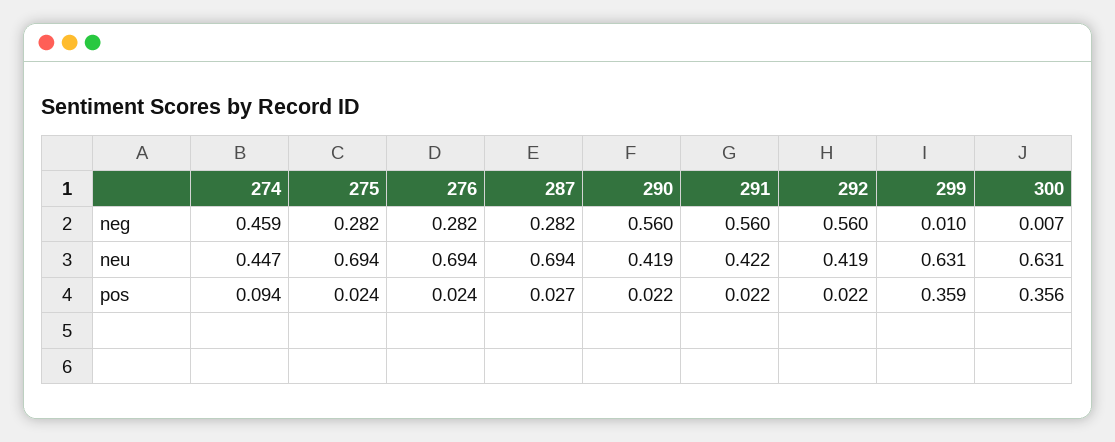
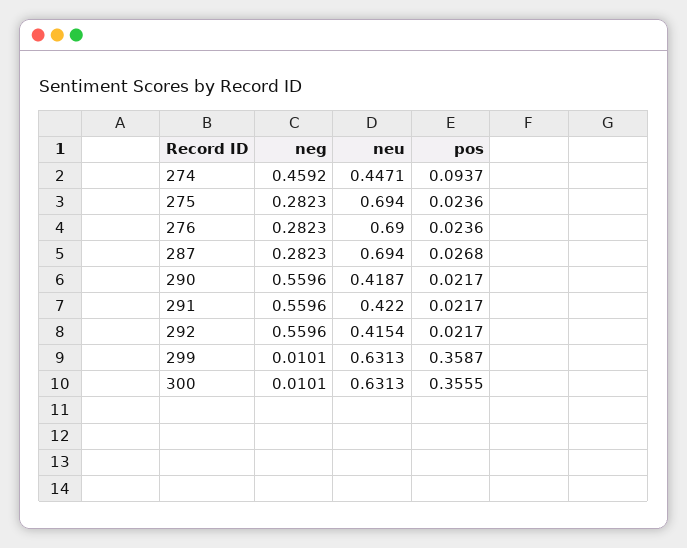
300, neg: 0.007 -> 0.0101
276, neu: 0.694 -> 0.69
292, neu: 0.419 -> 0.4154

